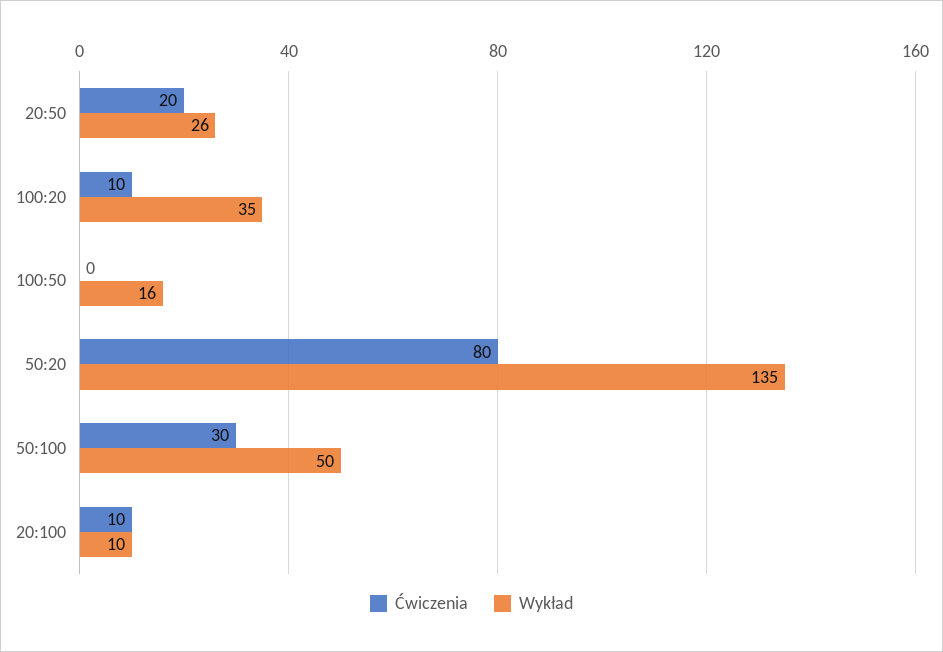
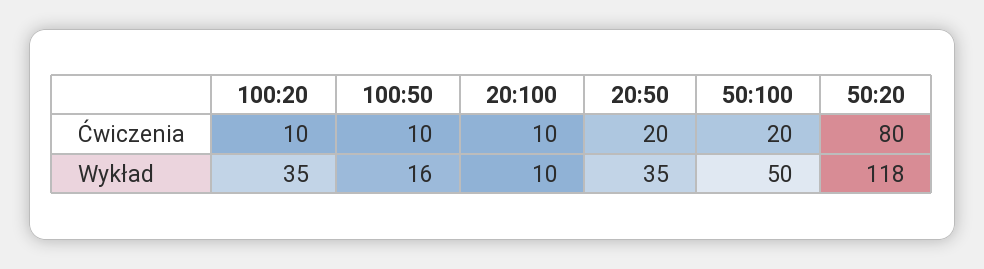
Wykład, 20:50: 26 -> 35
Ćwiczenia, 100:50: 0 -> 10
Wykład, 50:20: 135 -> 118
Ćwiczenia, 50:100: 30 -> 20

